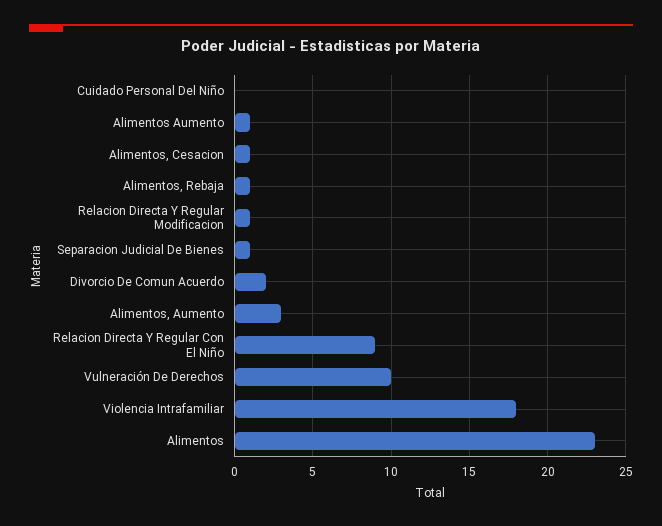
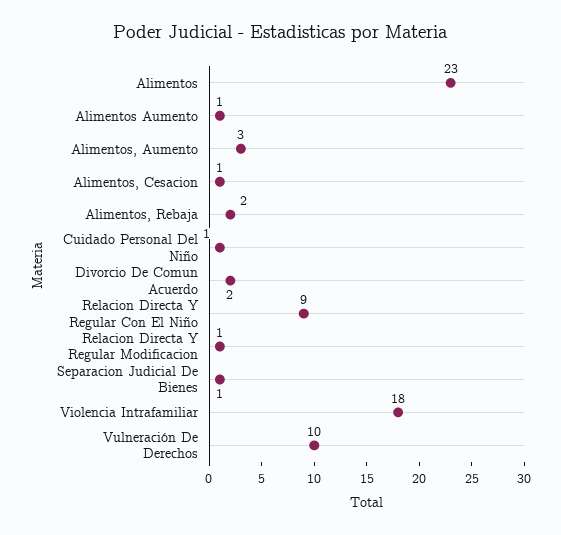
Cuidado Personal Del Niño: 0 -> 1
Alimentos, Rebaja: 1 -> 2

